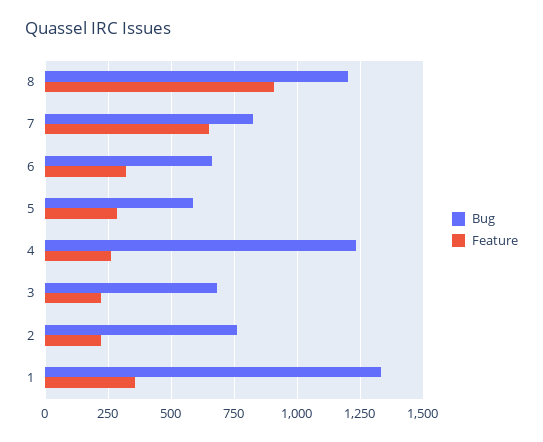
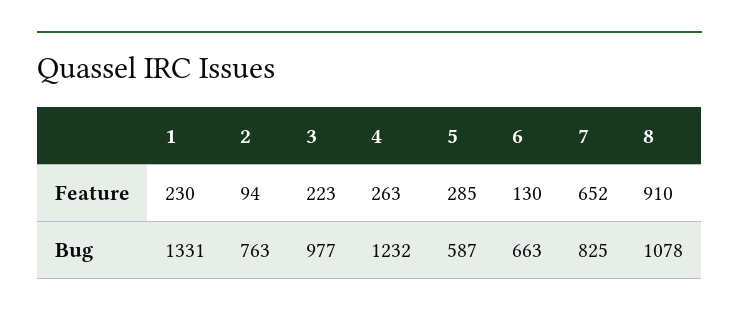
Bug, 8: 1200 -> 1078
Feature, 6: 325 -> 130
Bug, 3: 675 -> 977
Feature, 2: 225 -> 94
Feature, 1: 350 -> 230

